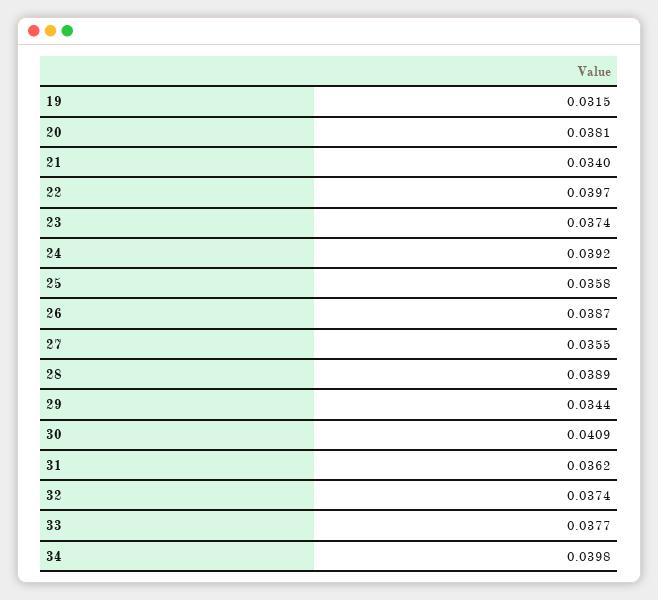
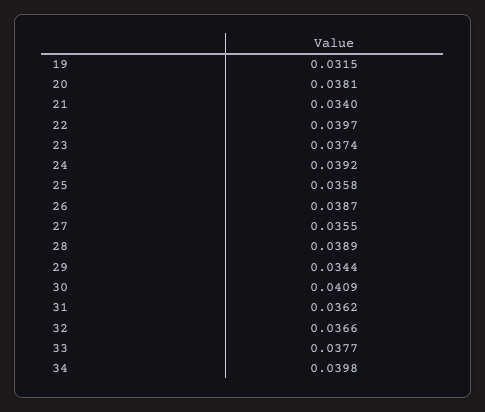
32: 0.0374 -> 0.0366

